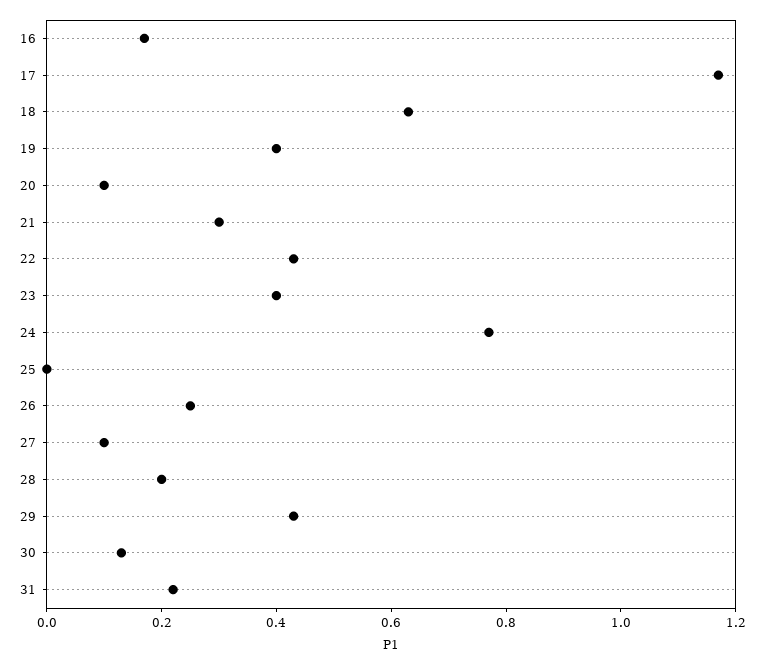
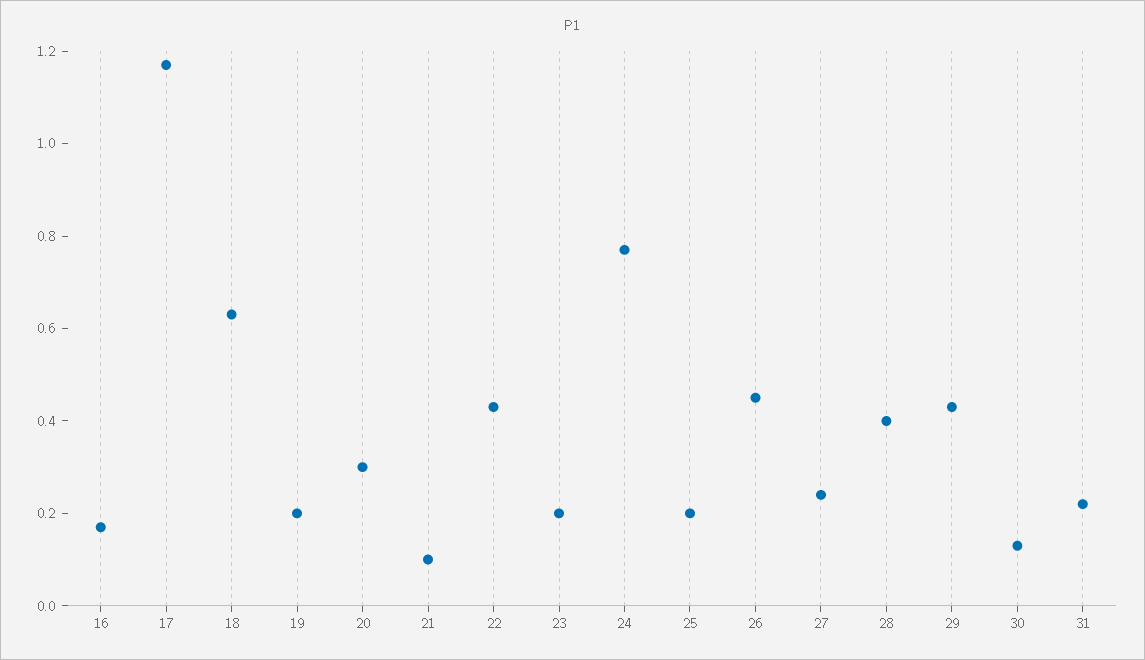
19: 0.4 -> 0.2
20: 0.1 -> 0.3
21: 0.3 -> 0.1
23: 0.4 -> 0.2
25: 0 -> 0.2
26: 0.25 -> 0.45
27: 0.1 -> 0.25
28: 0.2 -> 0.4

